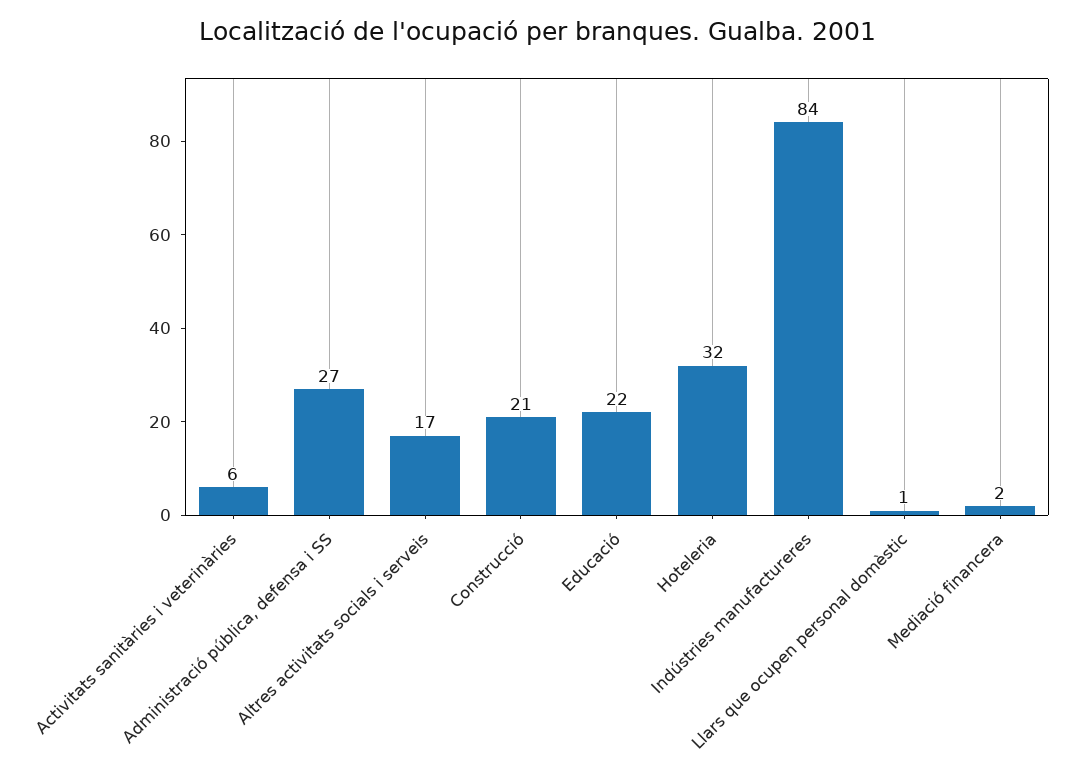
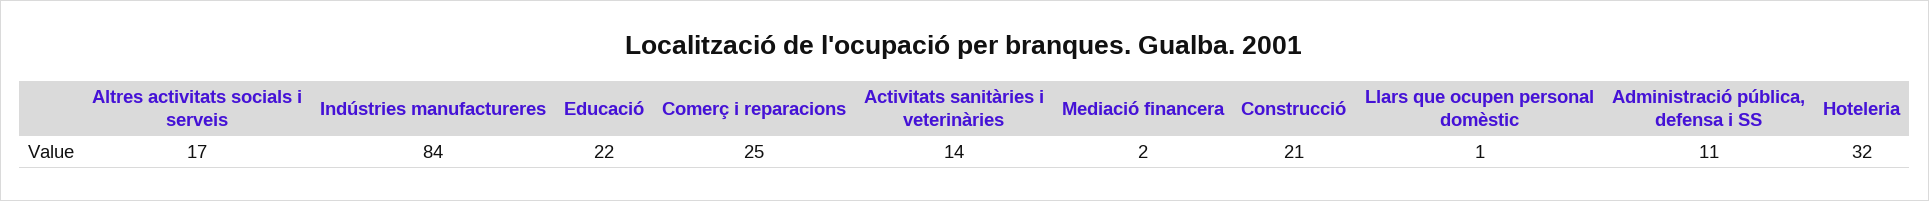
Activitats sanitàries i veterinàries: 6 -> 14
Administració pública, defensa i SS: 27 -> 11
Comerç i reparacions: none -> 25

